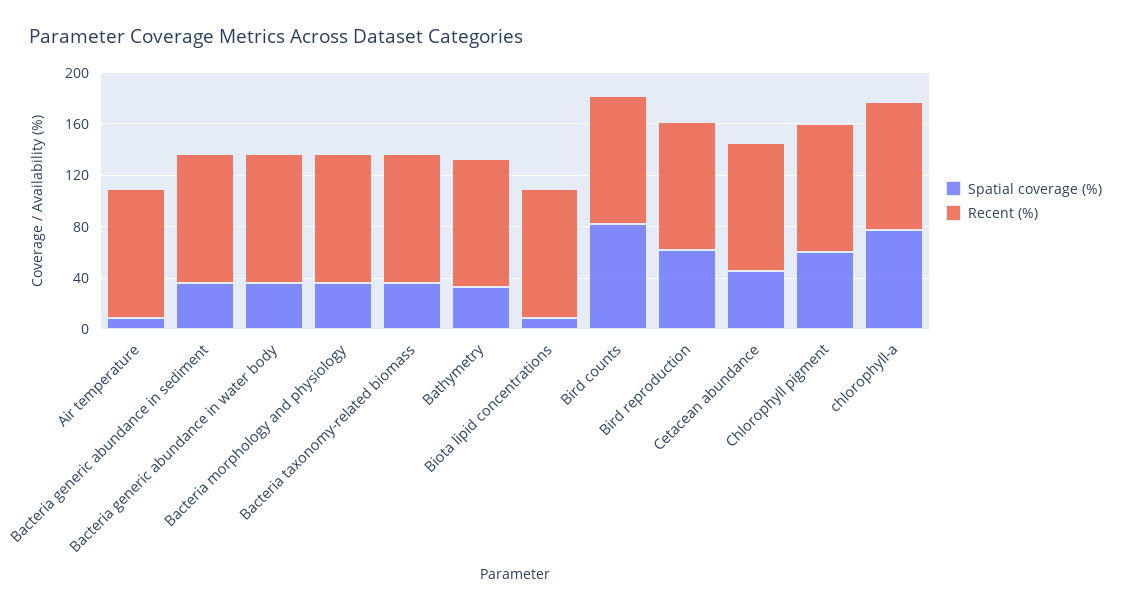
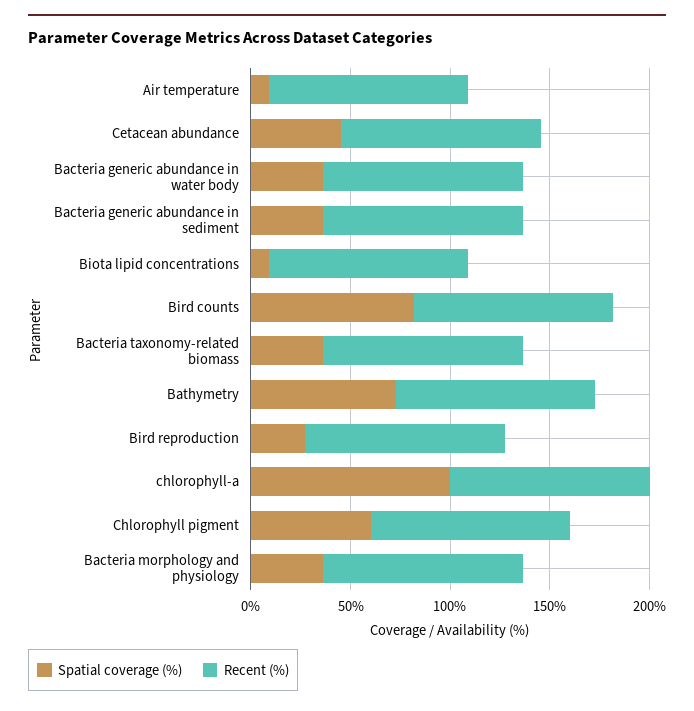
Spatial coverage (%), Bathymetry: 30 -> 70
Spatial coverage (%), Bird reproduction: 60 -> 30
Spatial coverage (%), chlorophyll-a: 80 -> 100

